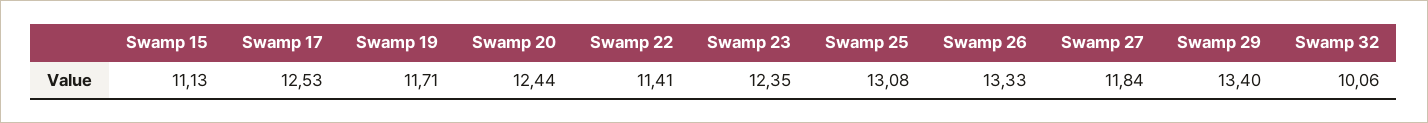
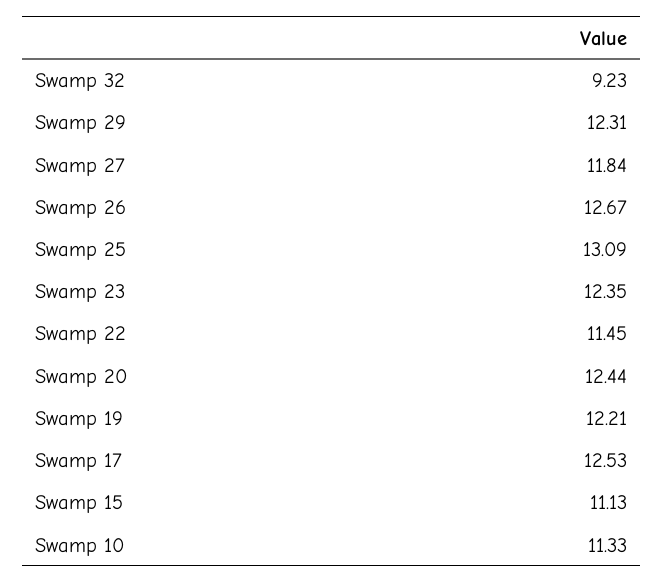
Swamp 19: 11.71 -> 12.21
Swamp 22: 11.41 -> 11.45
Swamp 25: 13.08 -> 13.09
Swamp 26: 13.33 -> 12.67
Swamp 29: 13.4 -> 12.31
Swamp 32: 10.06 -> 9.23
Swamp 10: none -> 11.33

